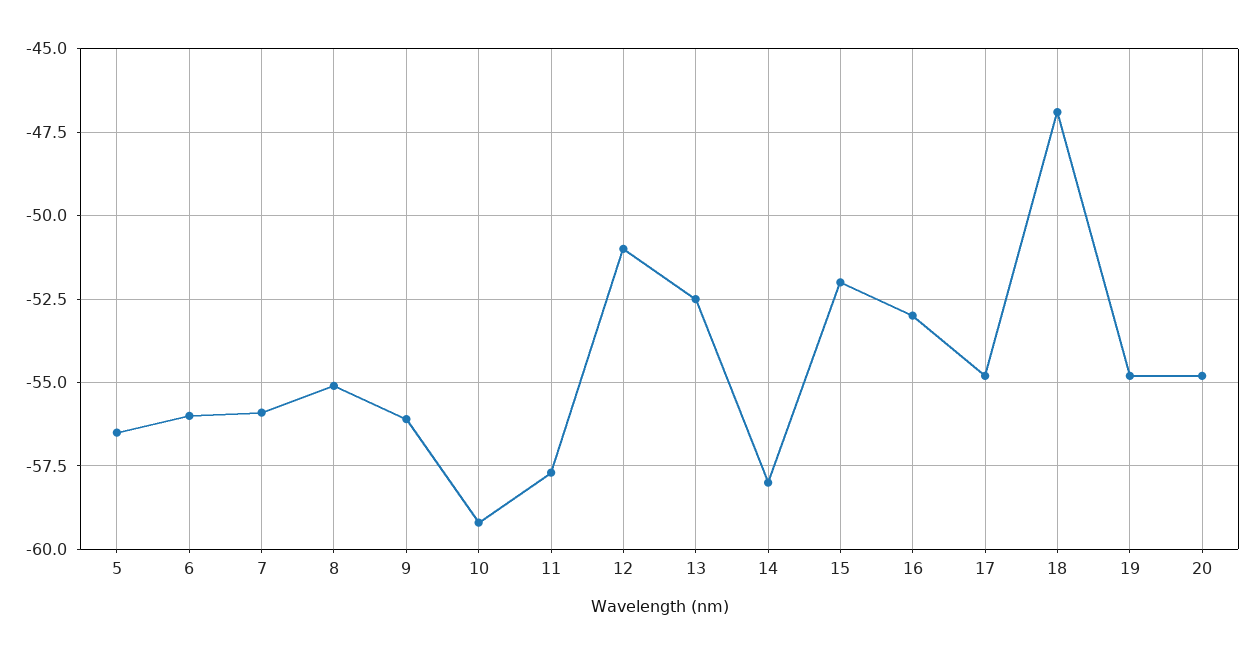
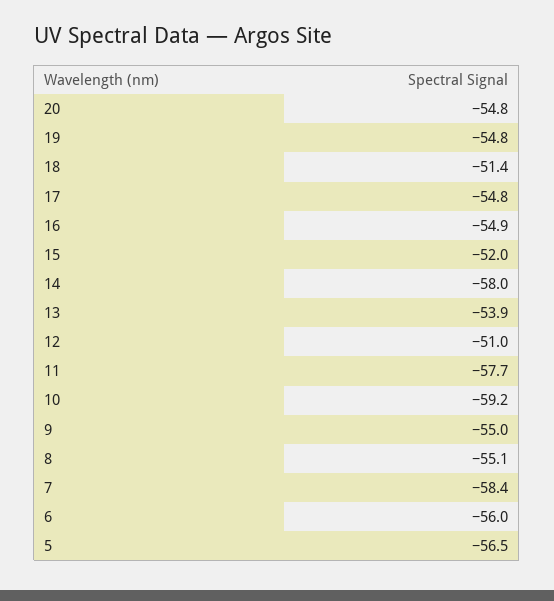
7: -56 -> -58.4
9: -56 -> -55
13: -52.5 -> -53.9
16: -53 -> -54.9
18: -47 -> -51.4

